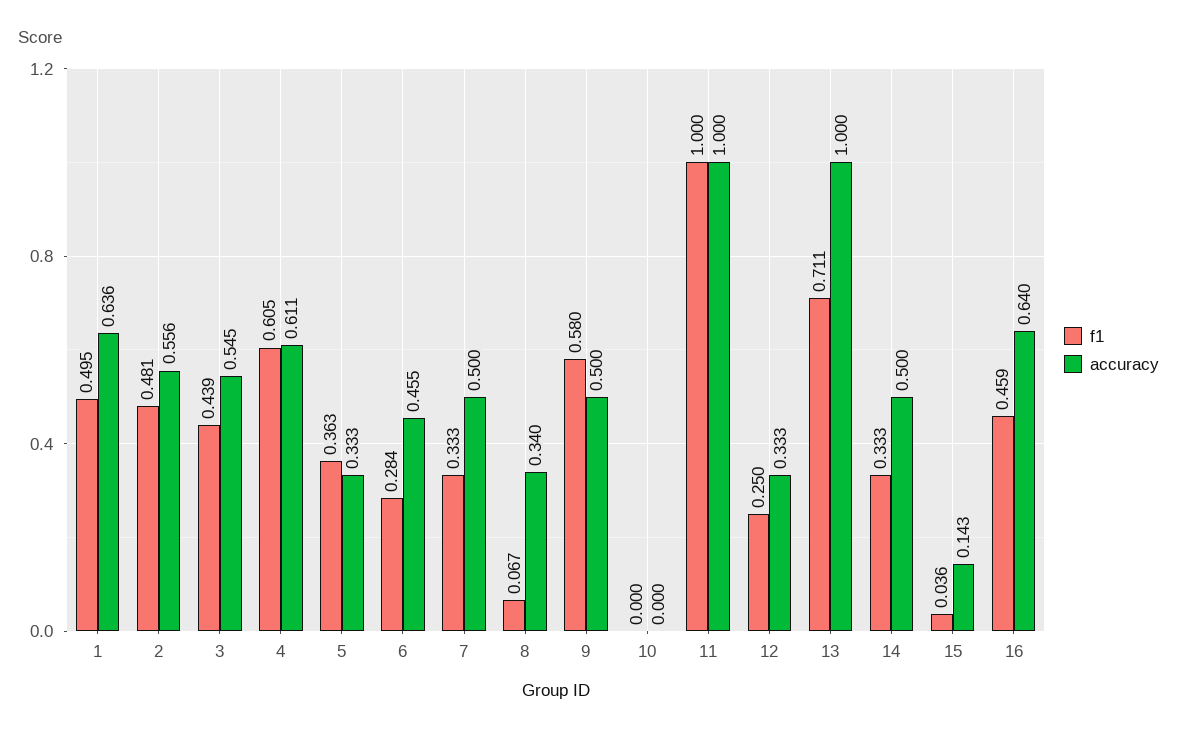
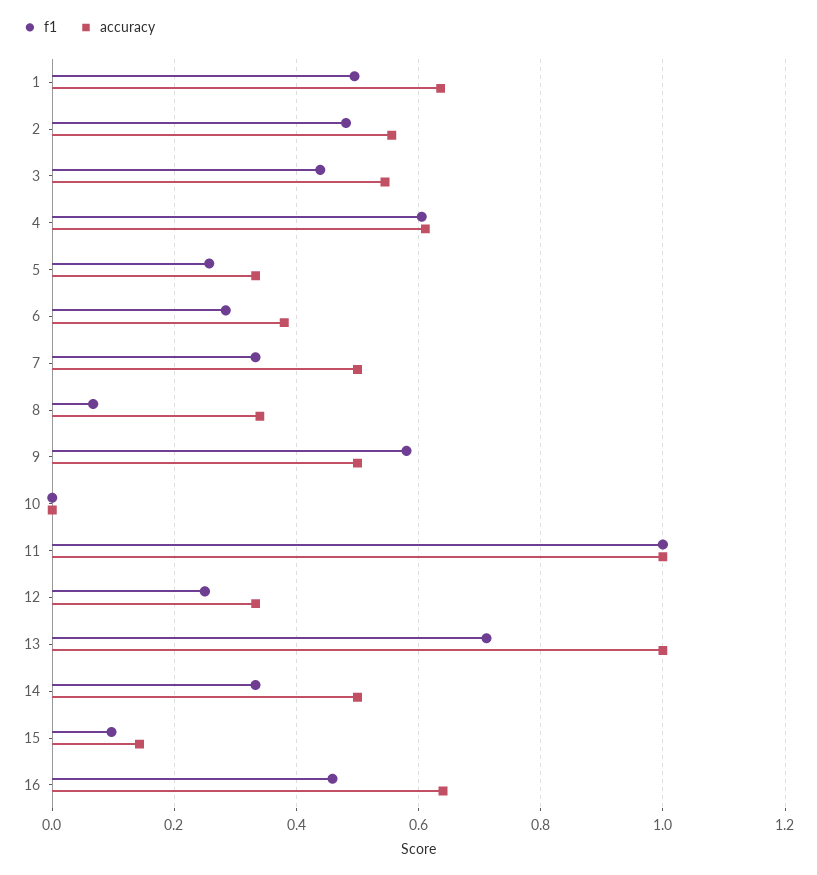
f1, 5: 0.363 -> 0.26
accuracy, 6: 0.455 -> 0.38
f1, 15: 0.036 -> 0.1

